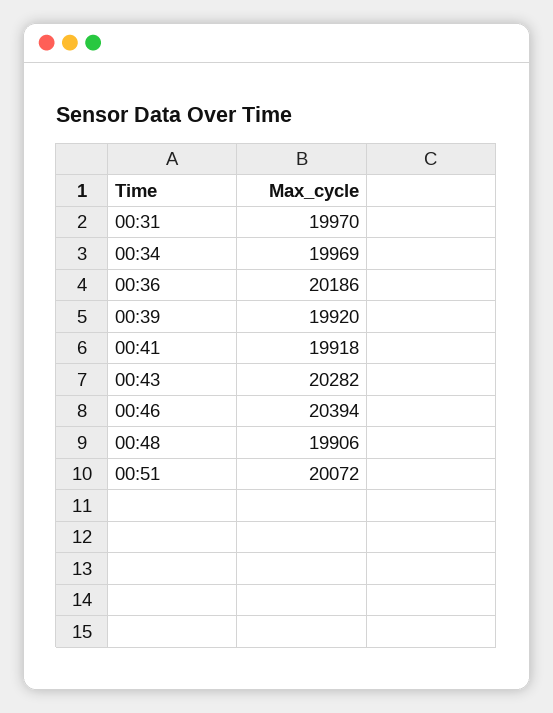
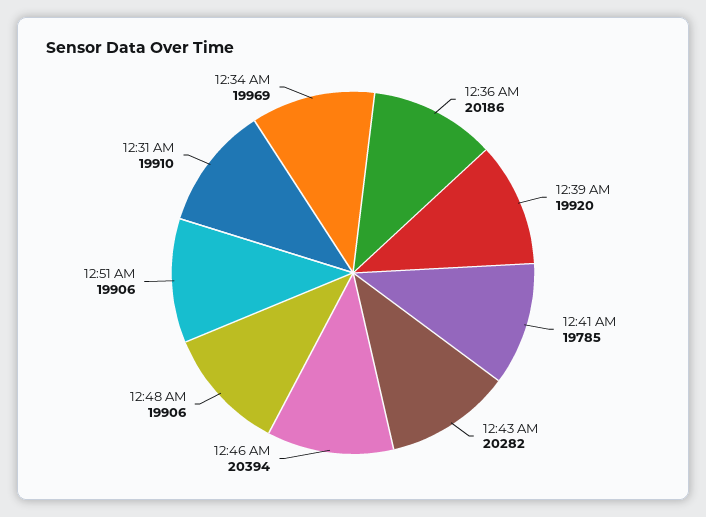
00:31: 19970 -> 19910
00:41: 19918 -> 19785
00:51: 20072 -> 19906

